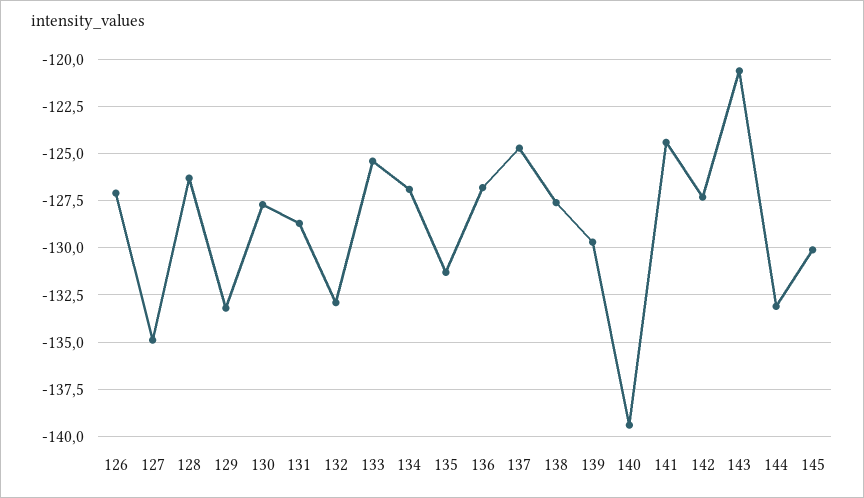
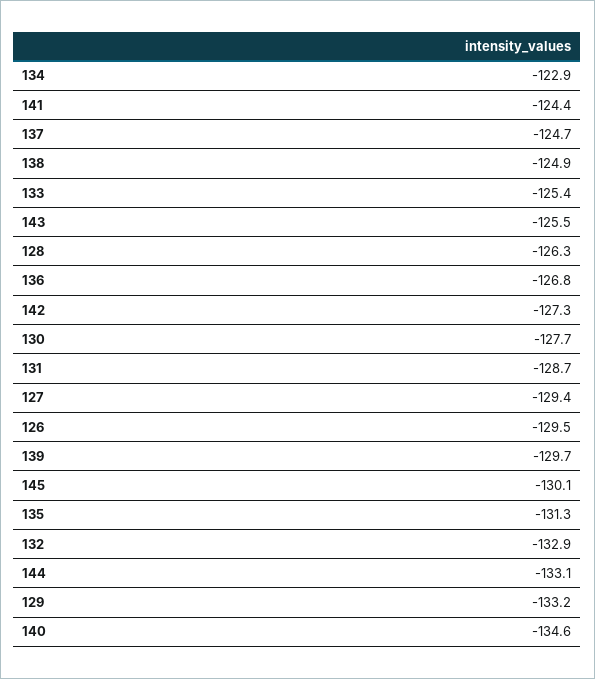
126: -127 -> -129.5
127: -135 -> -129.4
134: -127 -> -122.9
138: -127.5 -> -124.9
140: -139.5 -> -134.6
143: -120.5 -> -125.5

